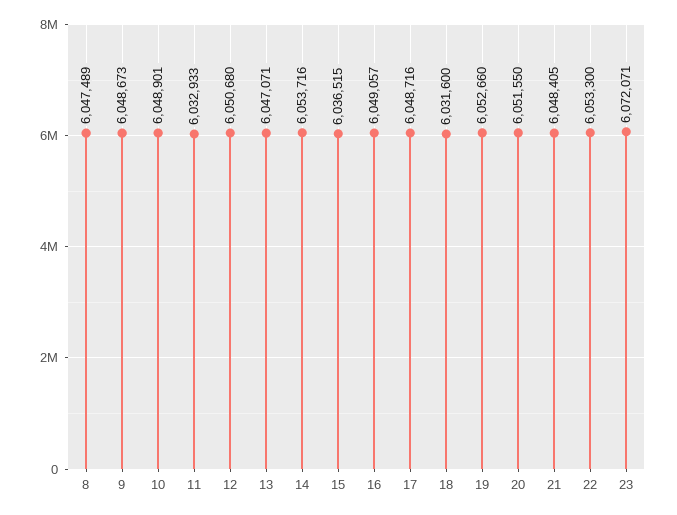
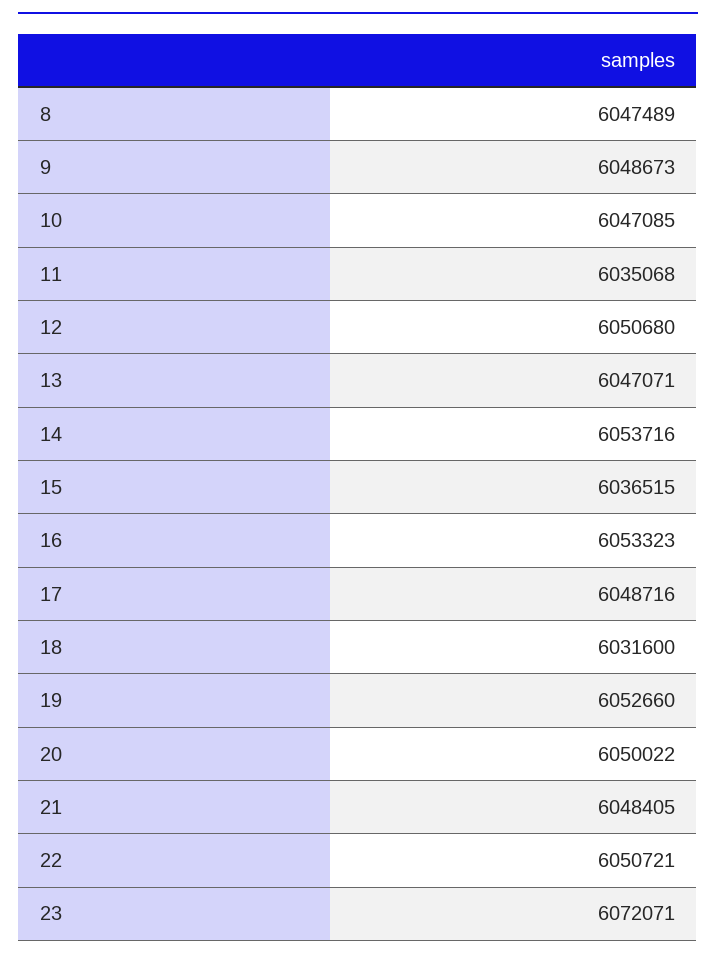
10: 6048901 -> 6047085
11: 6032933 -> 6035068
16: 6049057 -> 6053323
20: 6051550 -> 6050022
22: 6053300 -> 6050721

